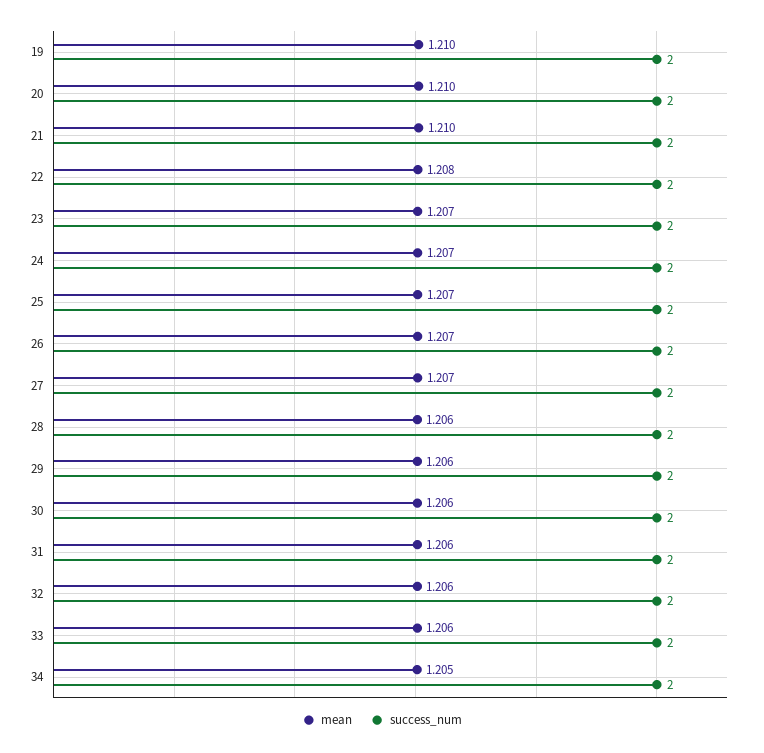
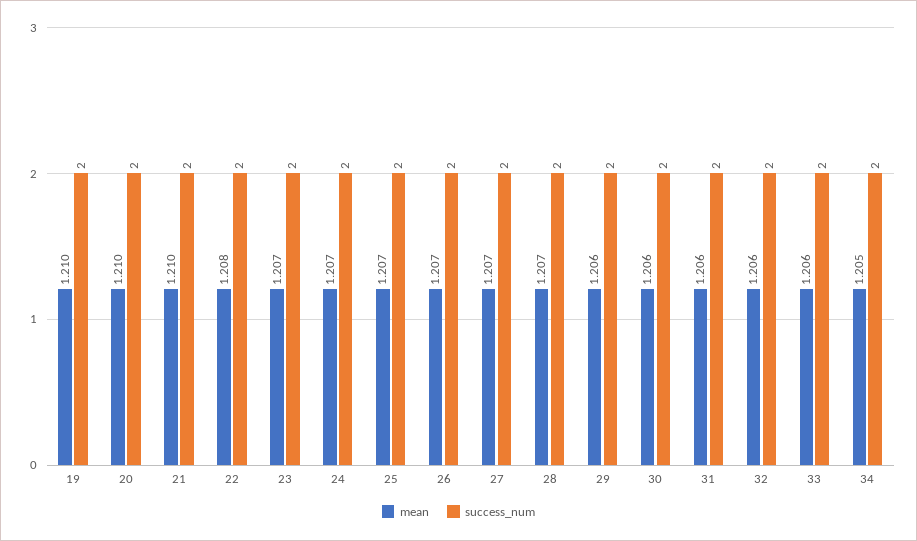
mean, 28: 1.206 -> 1.207

